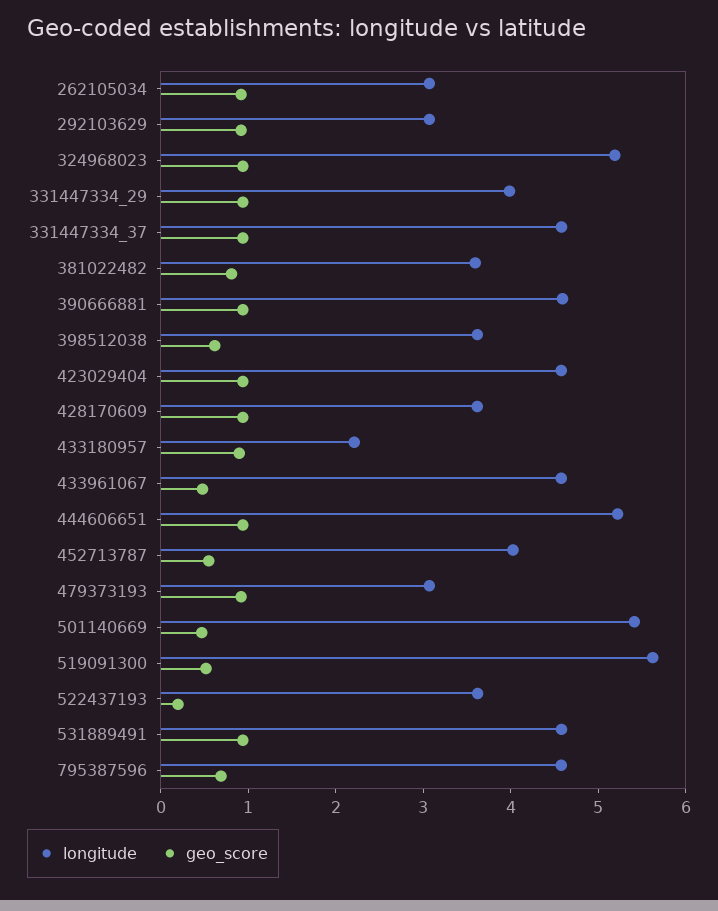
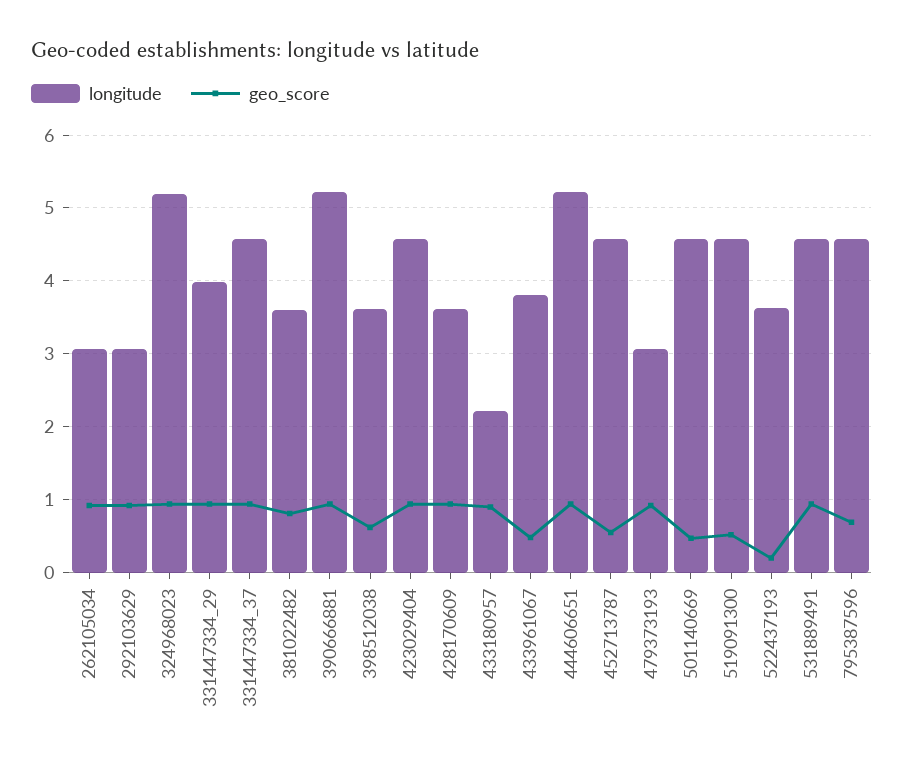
longitude, 390666881: 4.6 -> 5.2
longitude, 433961067: 4.6 -> 3.8
longitude, 452713787: 4 -> 4.6
longitude, 501140669: 5.4 -> 4.6
longitude, 519091300: 5.6 -> 4.6

